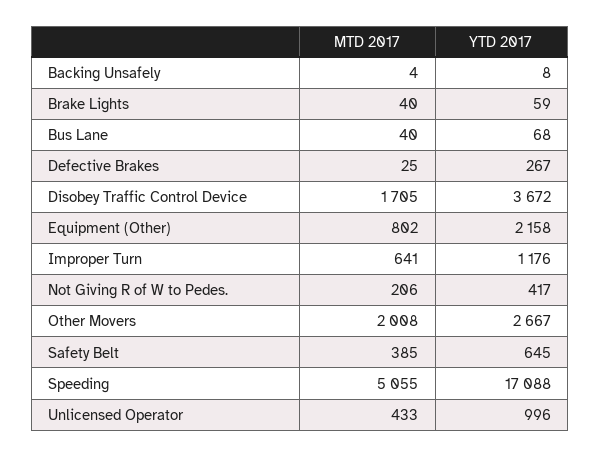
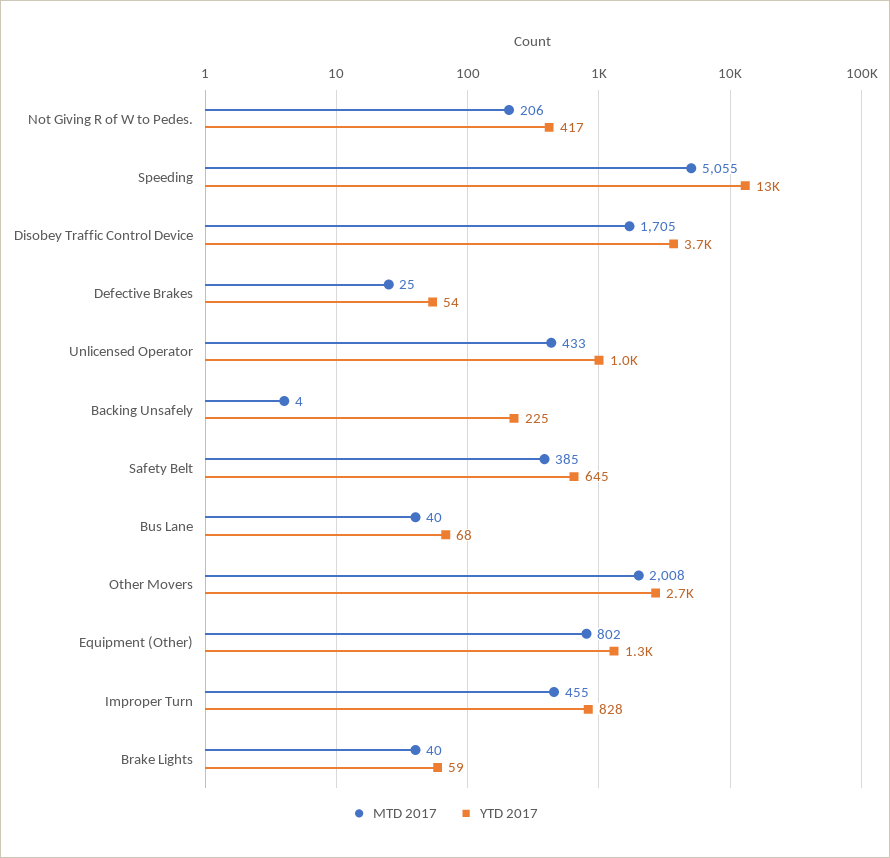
YTD 2017, Backing Unsafely: 8 -> 225
YTD 2017, Defective Brakes: 267 -> 54
YTD 2017, Equipment (Other): 2158 -> 1300
MTD 2017, Improper Turn: 641 -> 455
YTD 2017, Improper Turn: 1176 -> 828
YTD 2017, Speeding: 17088 -> 13000

